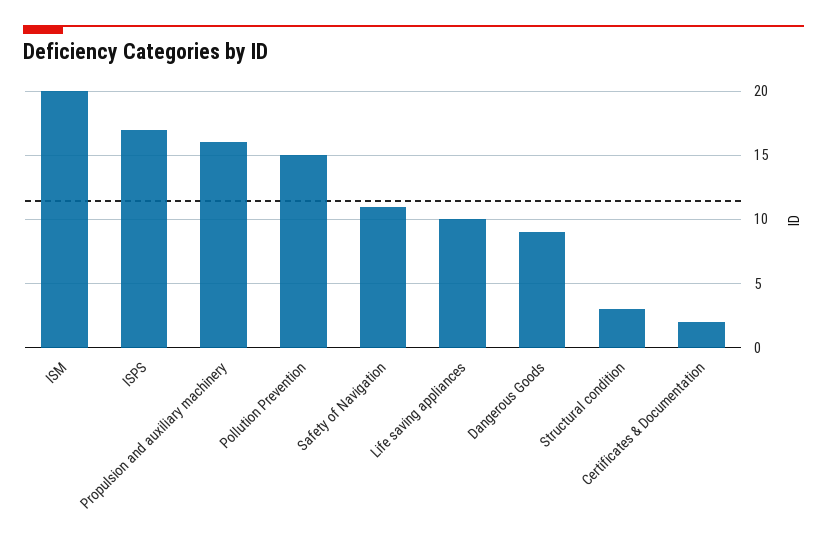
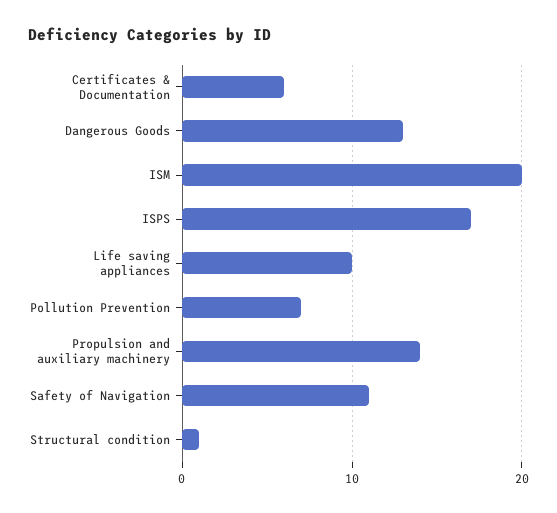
Propulsion and auxiliary machinery: 16 -> 14
Pollution Prevention: 15 -> 7
Dangerous Goods: 9 -> 13
Structural condition: 3 -> 1
Certificates & Documentation: 2 -> 6

